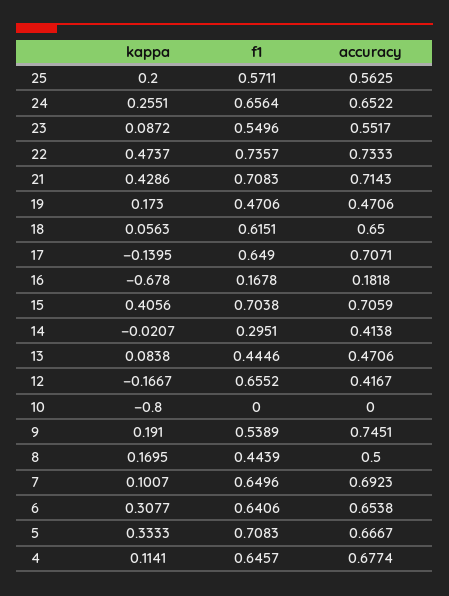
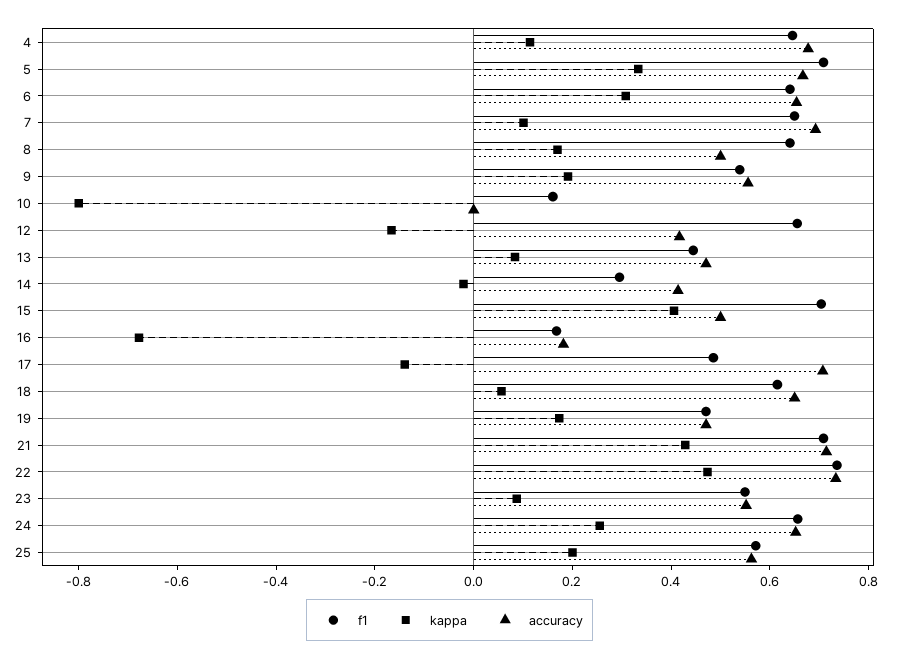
f1, 17: 0.649 -> 0.5
accuracy, 15: 0.7059 -> 0.5
f1, 10: 0 -> 0.15
accuracy, 9: 0.7451 -> 0.55
f1, 8: 0.4439 -> 0.65

